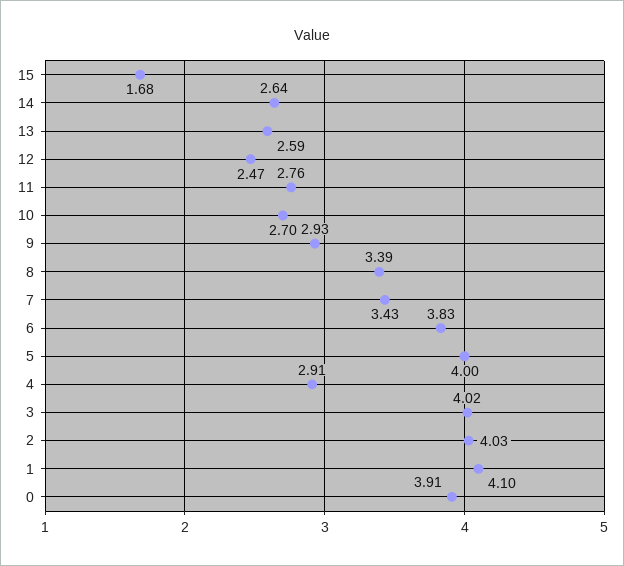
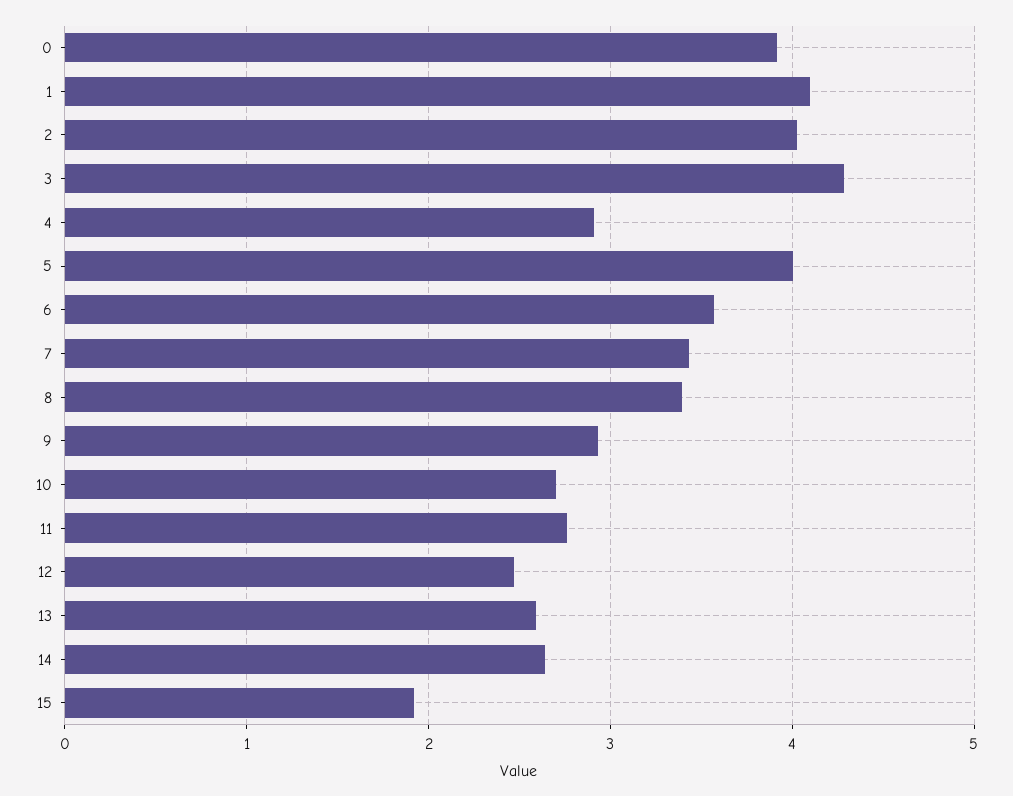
15: 1.68 -> 1.9
6: 3.83 -> 3.6
3: 4.02 -> 4.3

